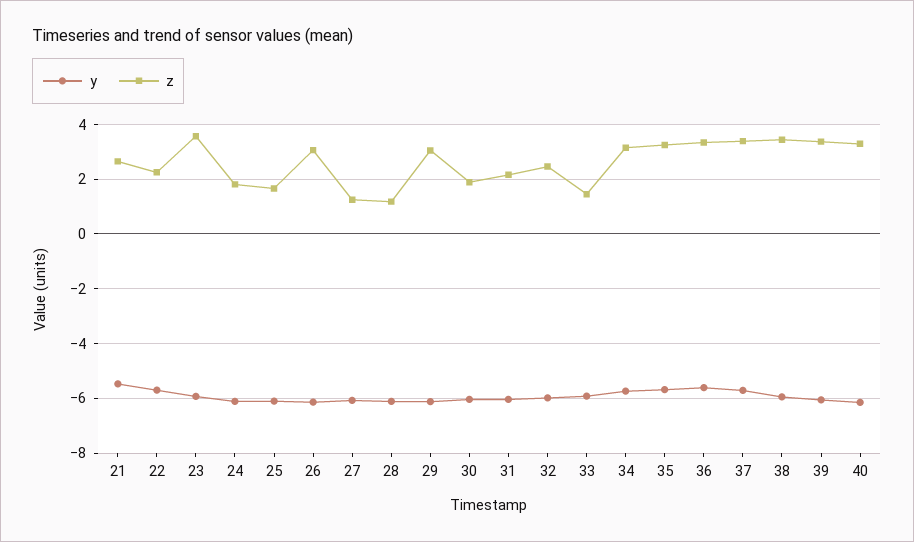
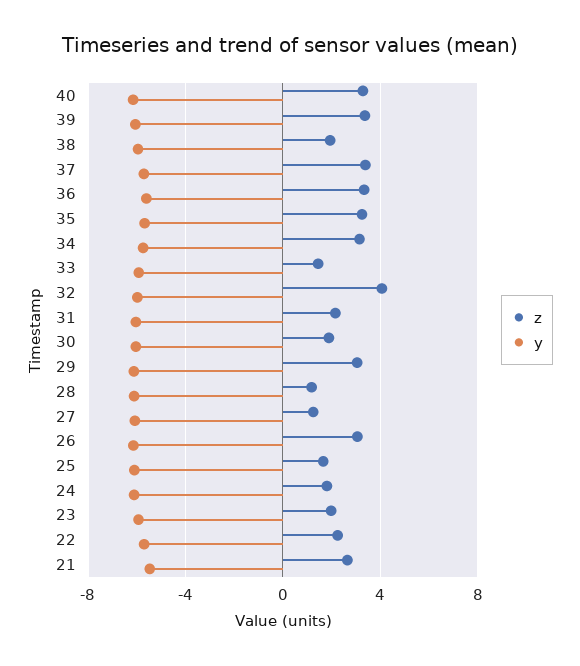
z, 23: 3.5 -> 2
z, 32: 2.5 -> 4
z, 38: 3.5 -> 2

